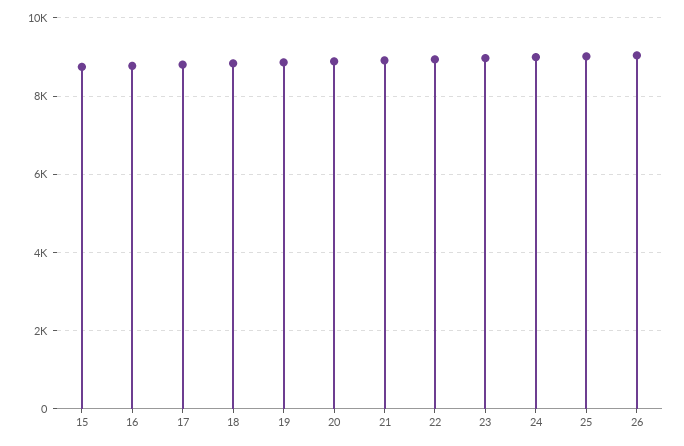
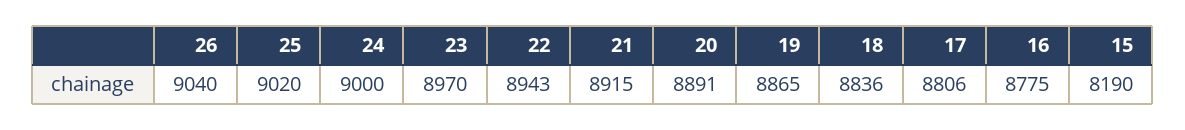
15: 8800 -> 8190

